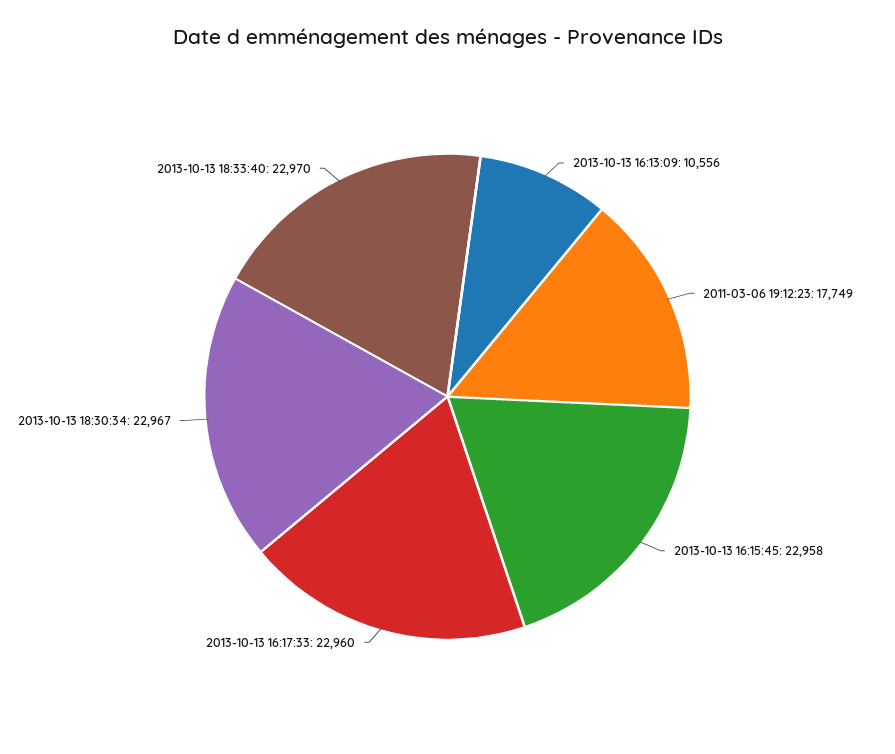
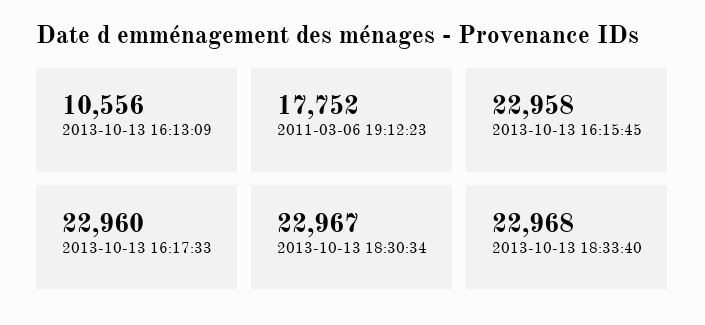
2011-03-06 19:12:23: 17749 -> 17752
2013-10-13 18:33:40: 22970 -> 22968

